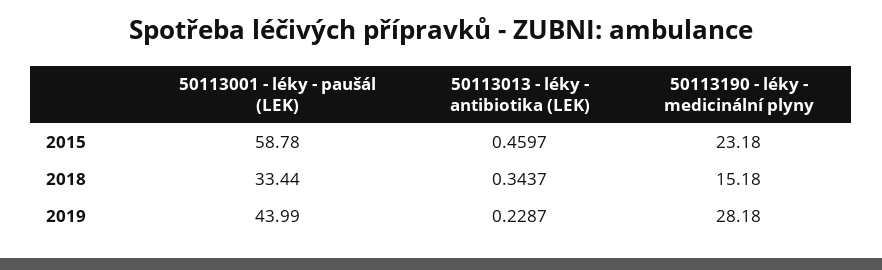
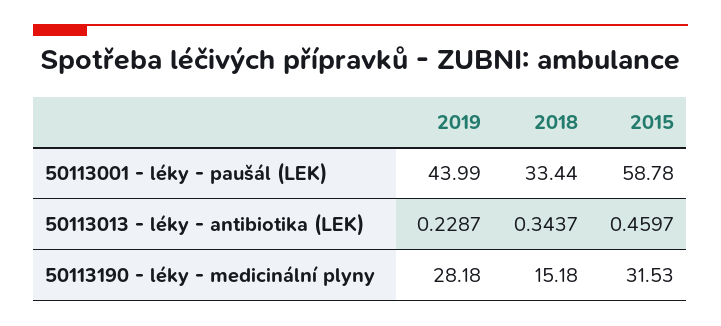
50113190 - léky - medicinální plyny, 2015: 23.18 -> 31.53

